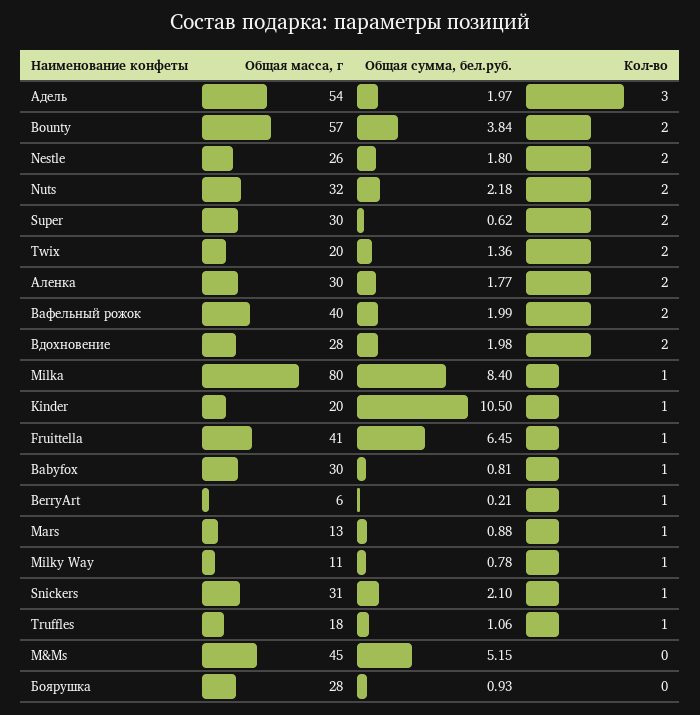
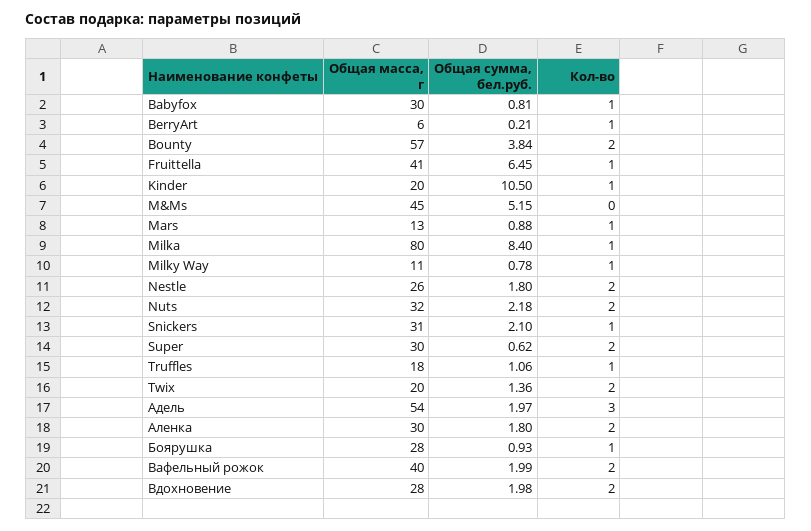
Общая сумма, бел.руб., Аленка: 1.77 -> 1.8
Кол-во, Боярушка: 0 -> 1

